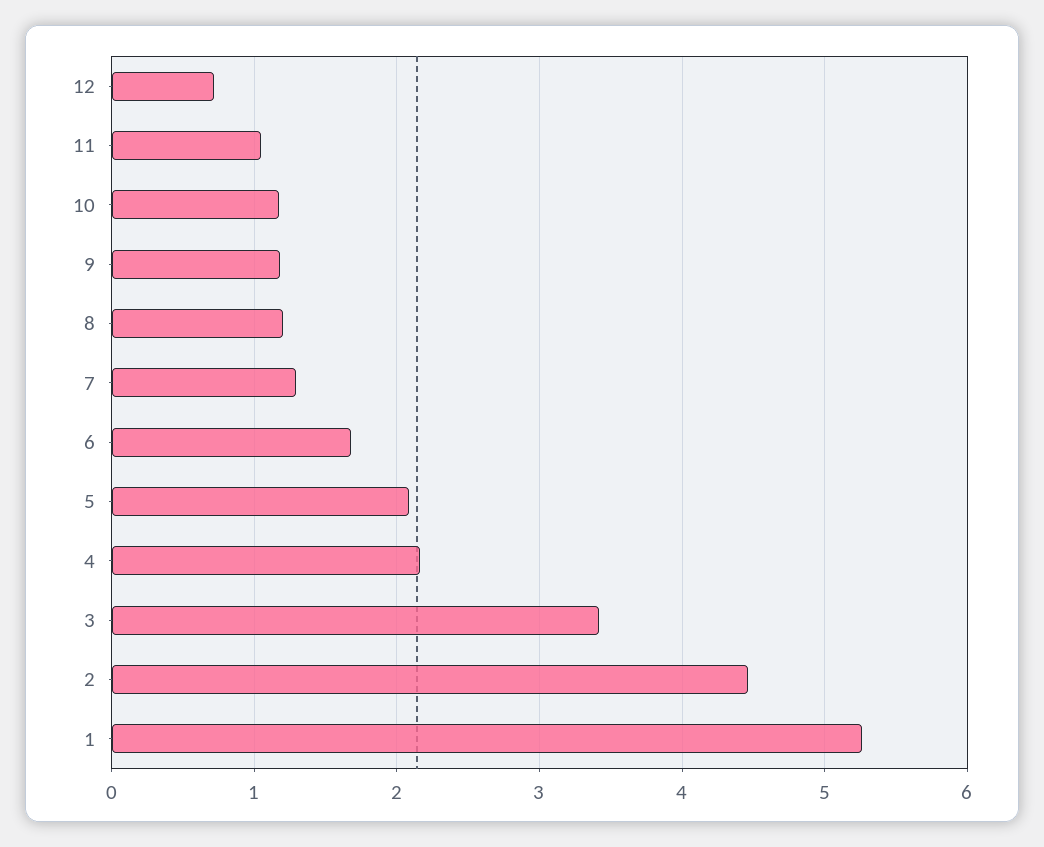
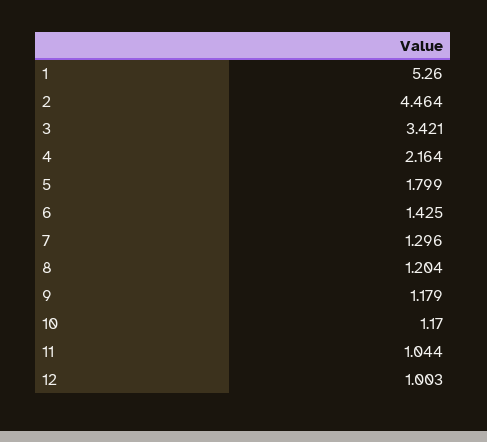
12: 0.7 -> 1.003
6: 1.7 -> 1.425
5: 2.1 -> 1.799

